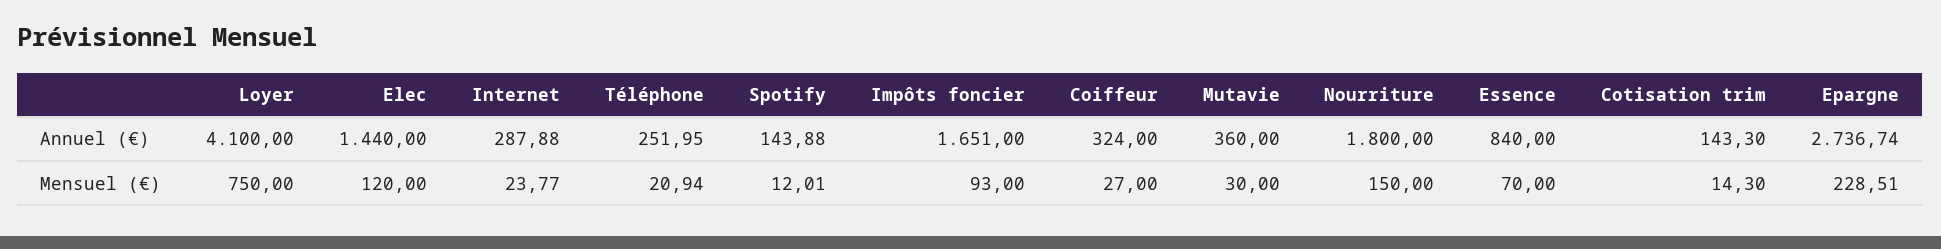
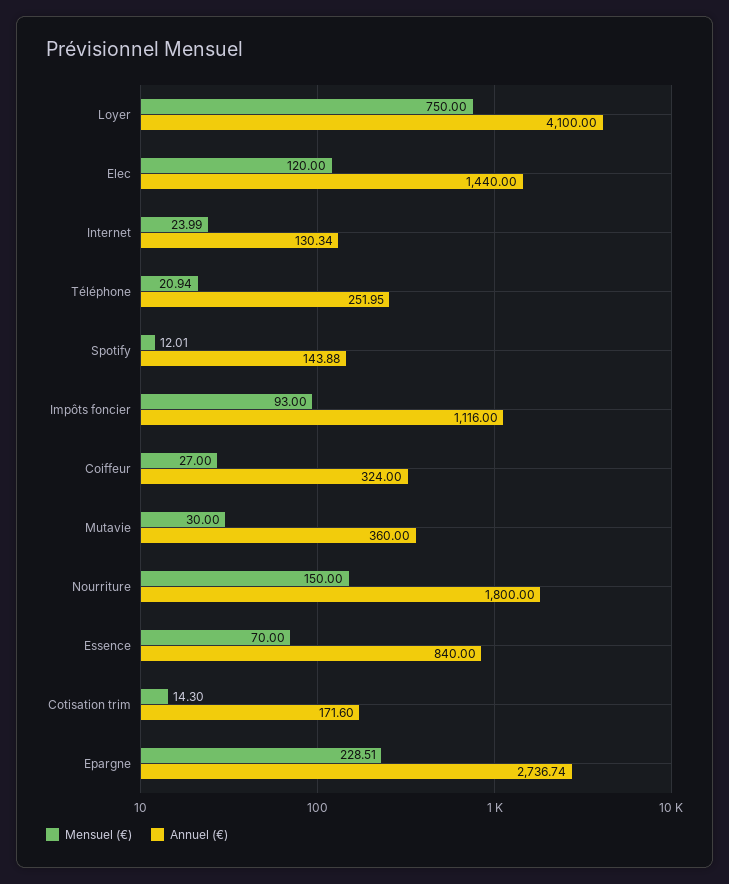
Annuel (€), Internet: 287.88 -> 130.34
Annuel (€), Impôts foncier: 1651 -> 1116
Annuel (€), Cotisation trim: 143.3 -> 171.6
Mensuel (€), Internet: 23.77 -> 23.99

